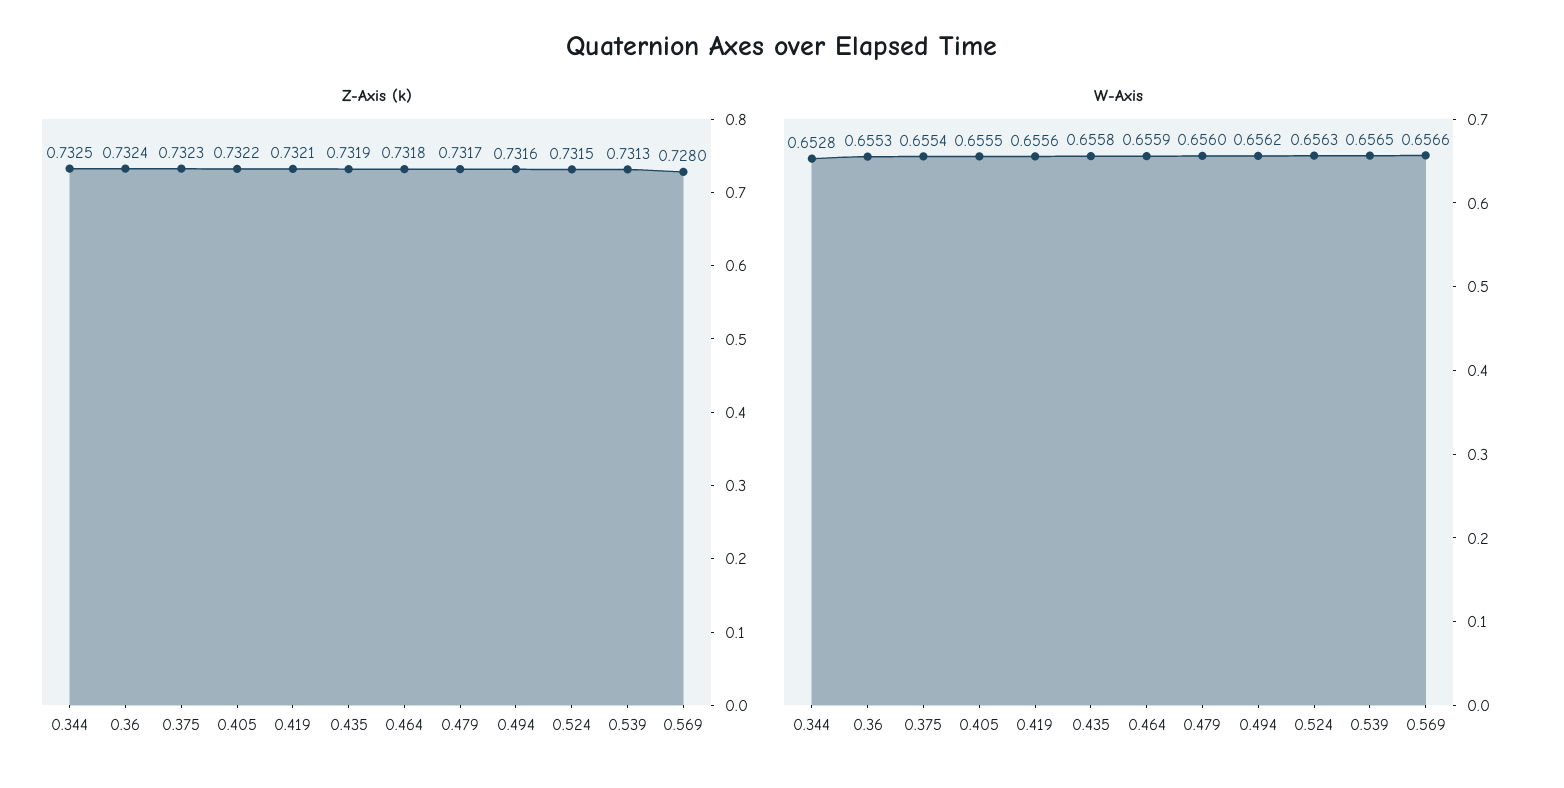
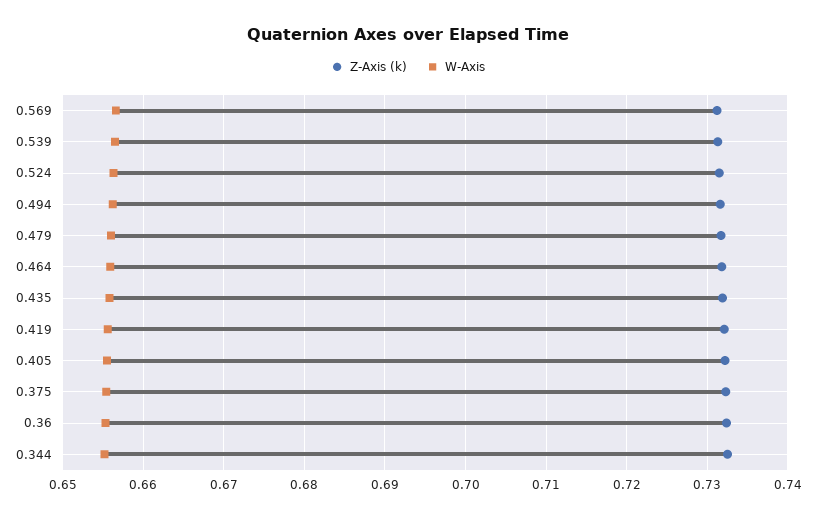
Z-Axis (k), 0.569: 0.728 -> 0.731
W-Axis, 0.344: 0.6528 -> 0.655

